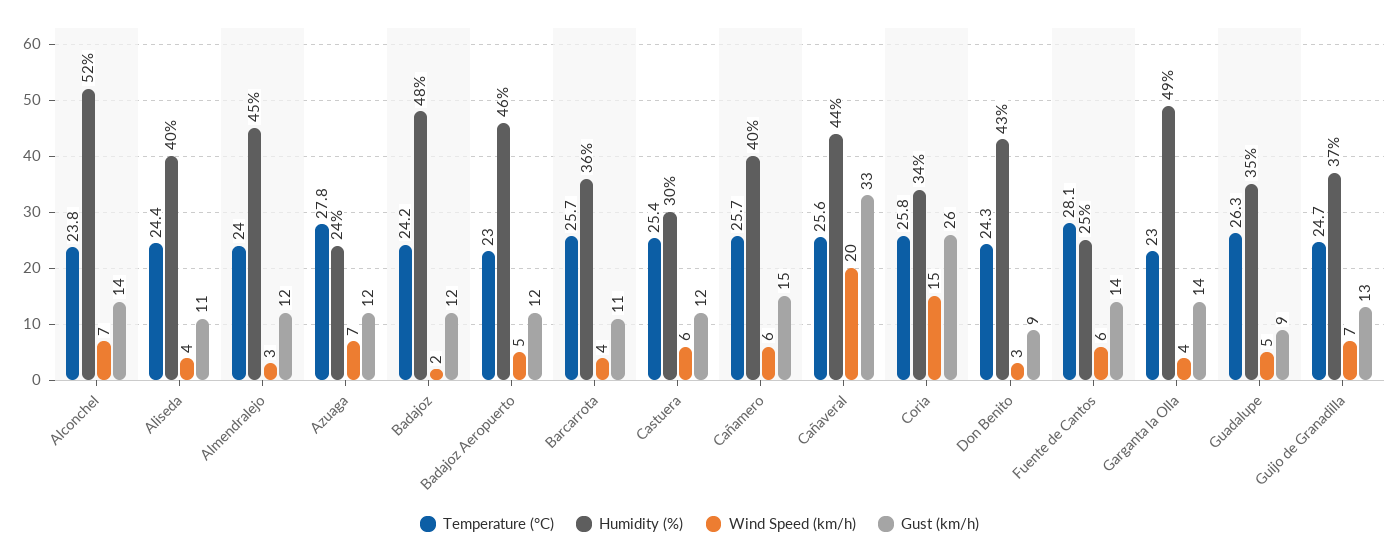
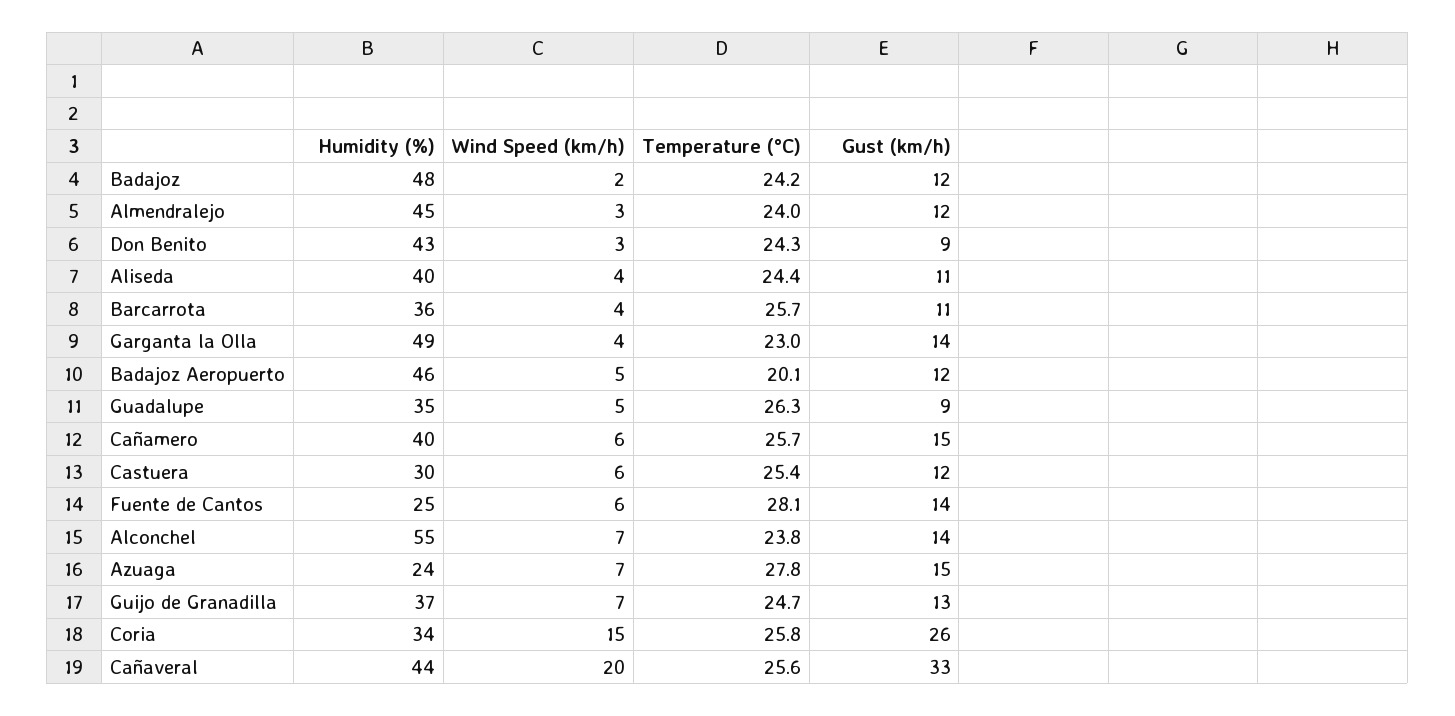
Humidity (%), Alconchel: 52 -> 55
Gust (km/h), Azuaga: 12 -> 15
Temperature (°C), Badajoz Aeropuerto: 23 -> 20.1

